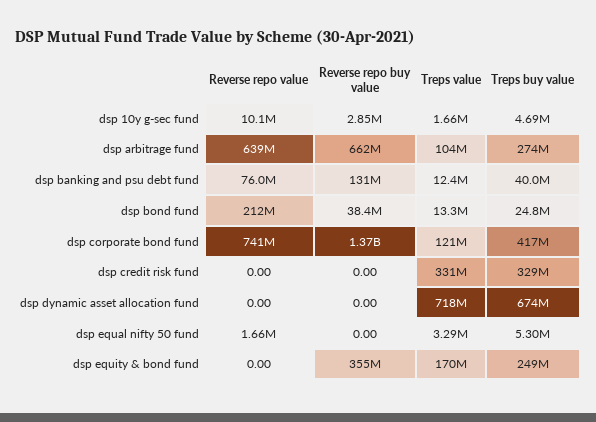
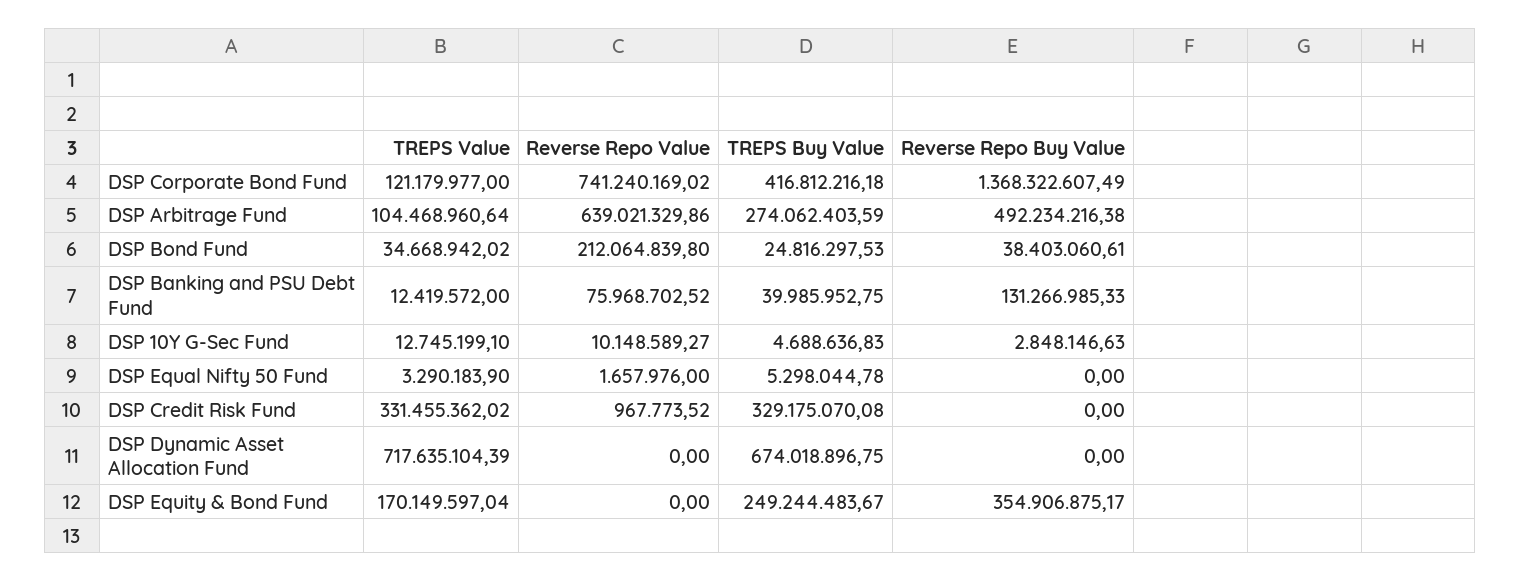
Treps value, dsp 10y g-sec fund: 1660000 -> 12745199.1
Reverse repo buy value, dsp arbitrage fund: 662000000 -> 492234216.38
Treps value, dsp bond fund: 13300000 -> 34668942.02
Reverse repo value, dsp credit risk fund: 0 -> 967773.52

